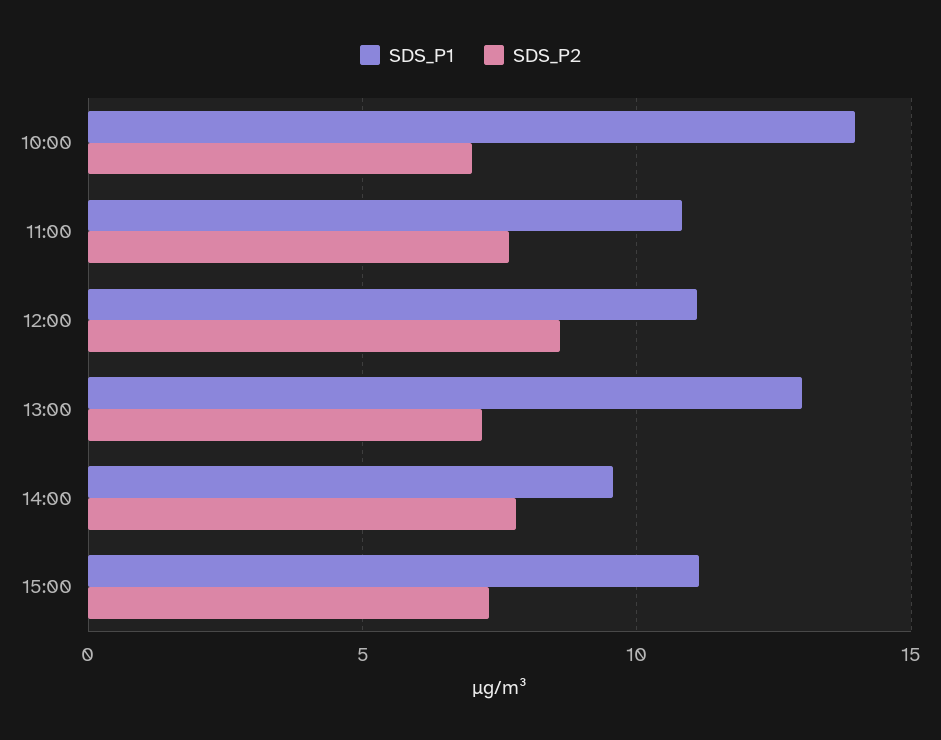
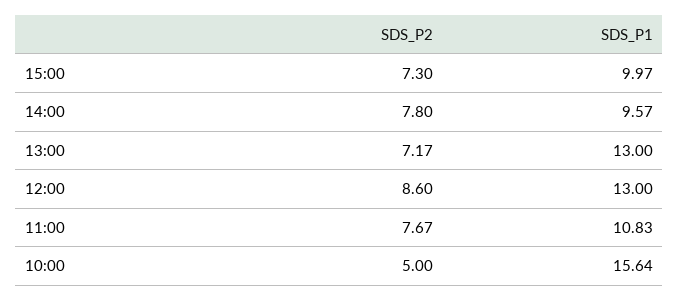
SDS_P1, 10:00: 14 -> 15.64
SDS_P2, 10:00: 7 -> 5
SDS_P1, 12:00: 11 -> 13
SDS_P1, 15:00: 11 -> 9.97

